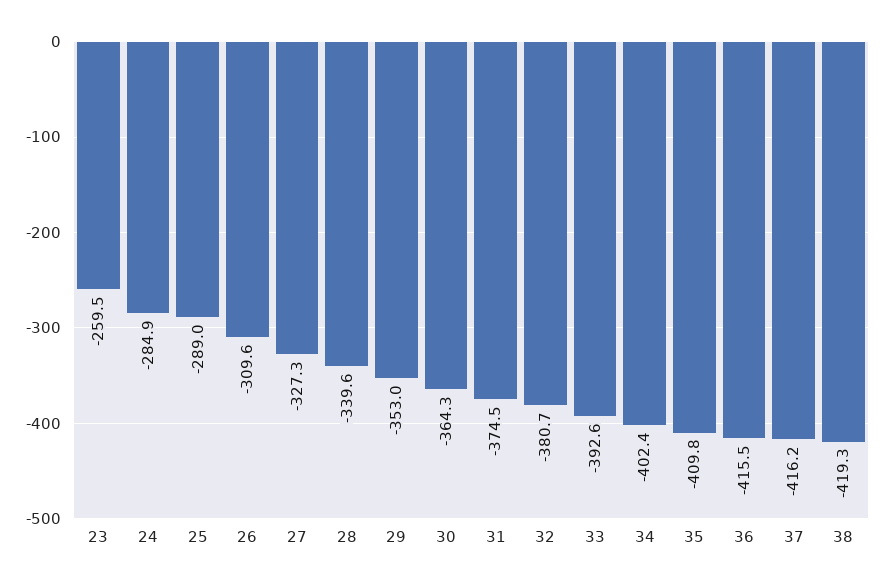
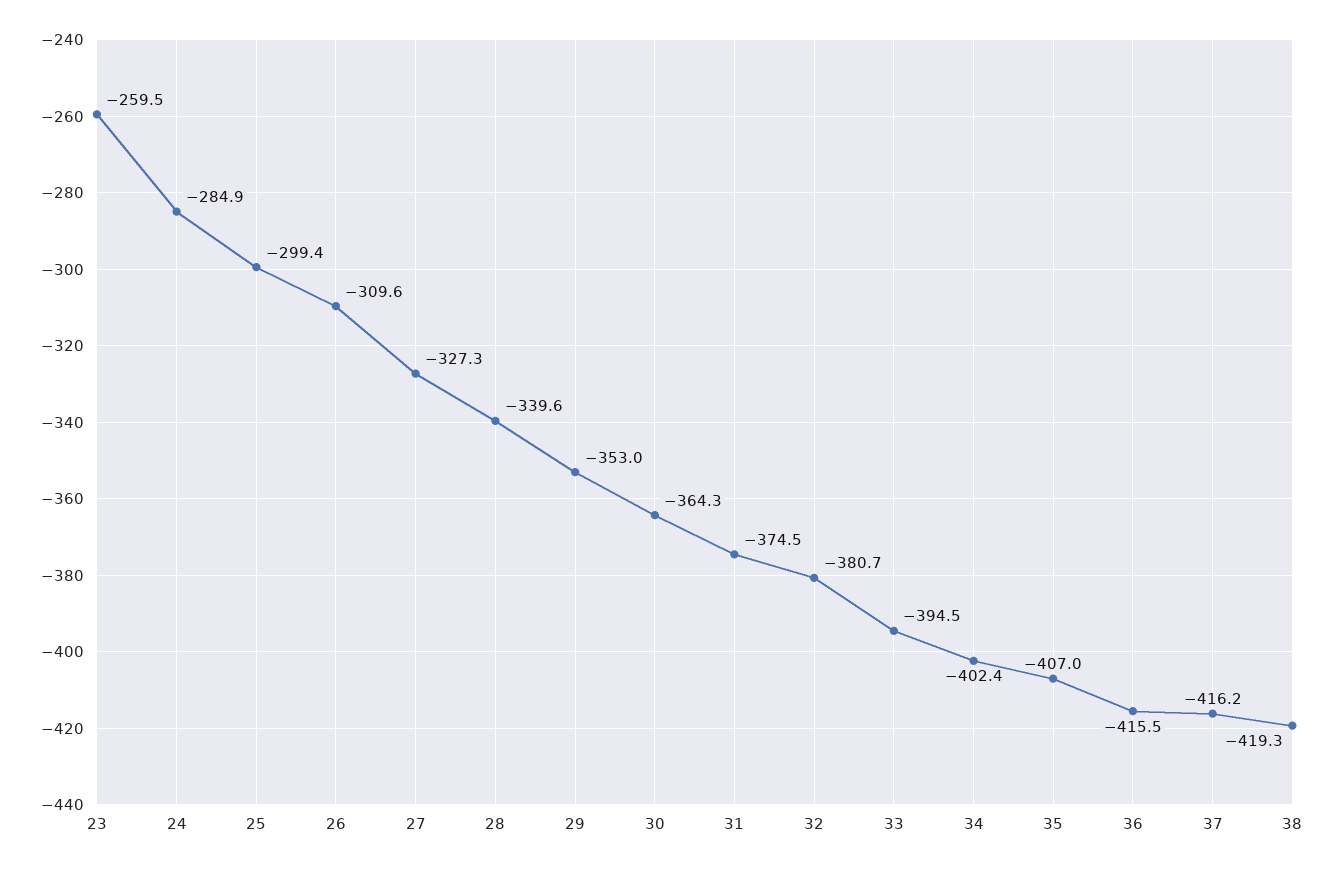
25: -289 -> -299.4
33: -392.6 -> -394.5
35: -409.8 -> -407

